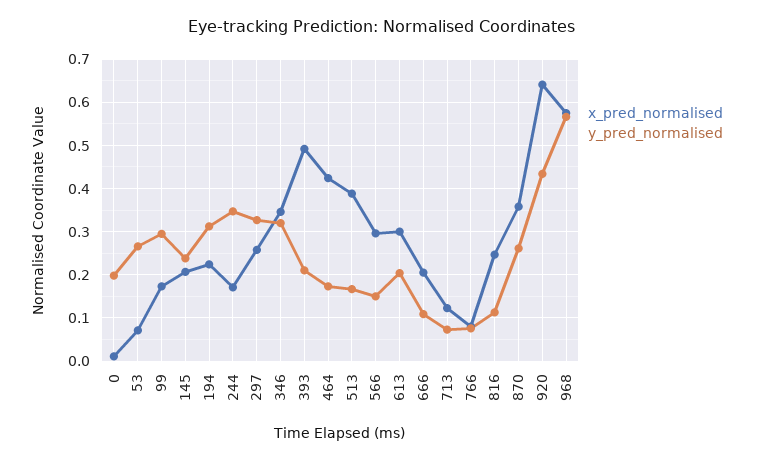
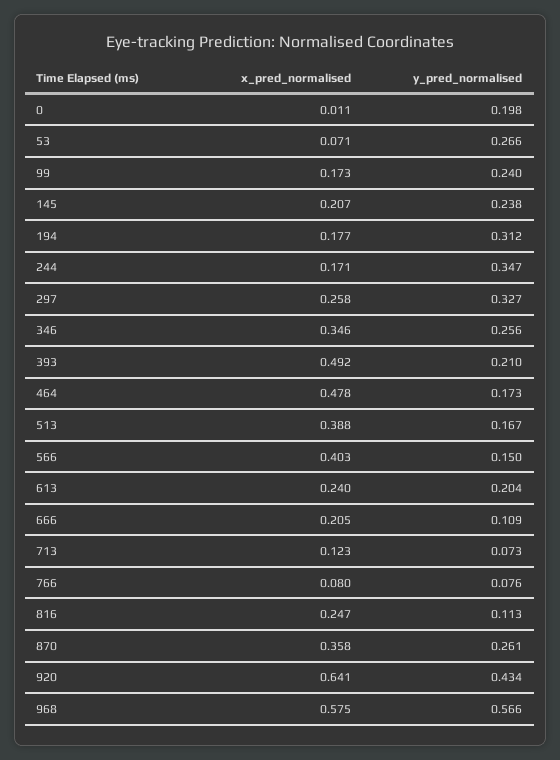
y_pred_normalised, 99: 0.3 -> 0.24
x_pred_normalised, 194: 0.22 -> 0.177
y_pred_normalised, 346: 0.32 -> 0.256
x_pred_normalised, 464: 0.42 -> 0.478
x_pred_normalised, 566: 0.3 -> 0.403
x_pred_normalised, 613: 0.3 -> 0.24

